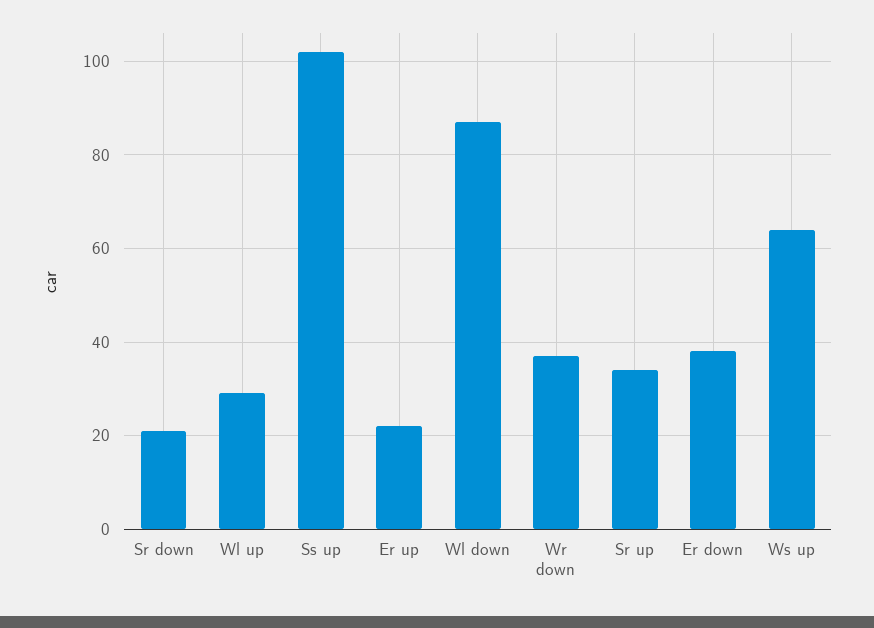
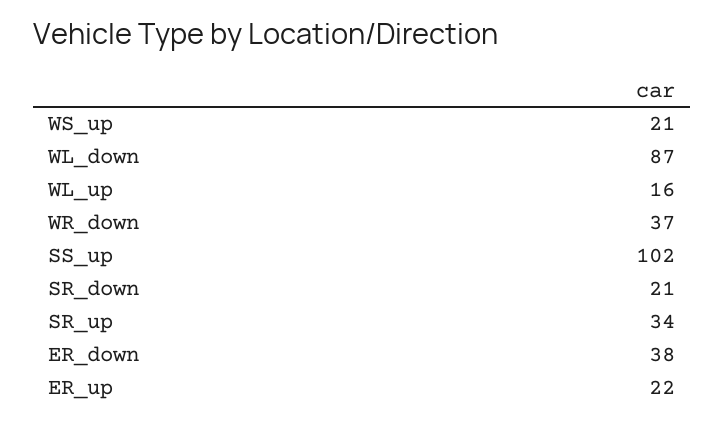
Wl up: 30 -> 16
Ws up: 65 -> 21

